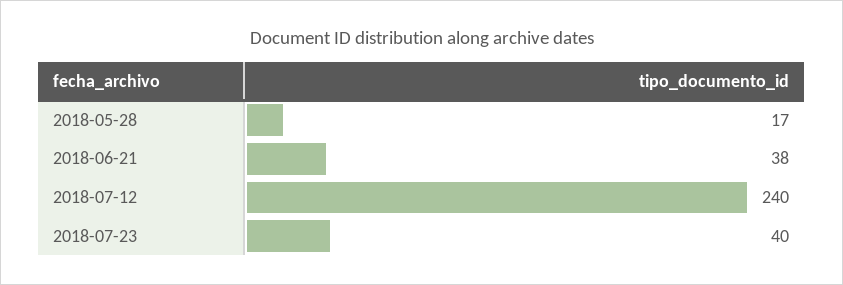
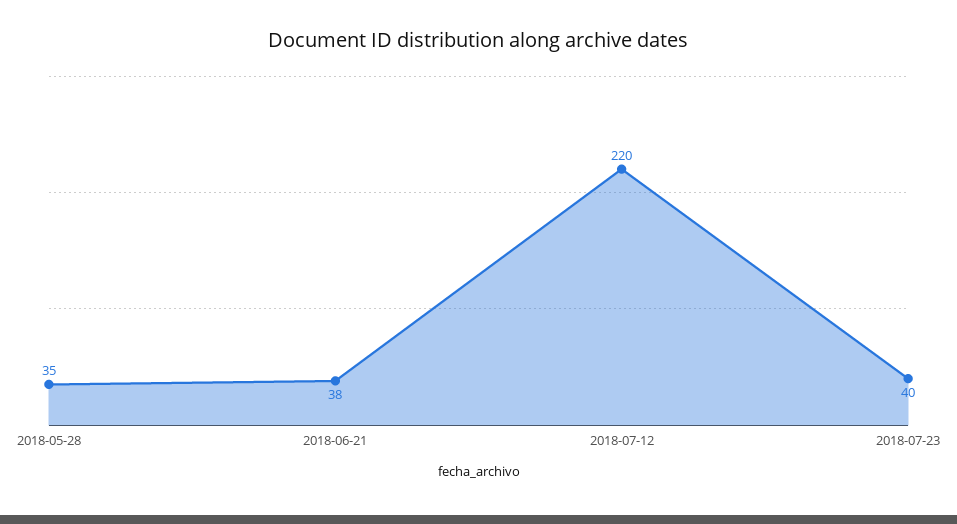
2018-05-28: 17 -> 35
2018-07-12: 240 -> 220

